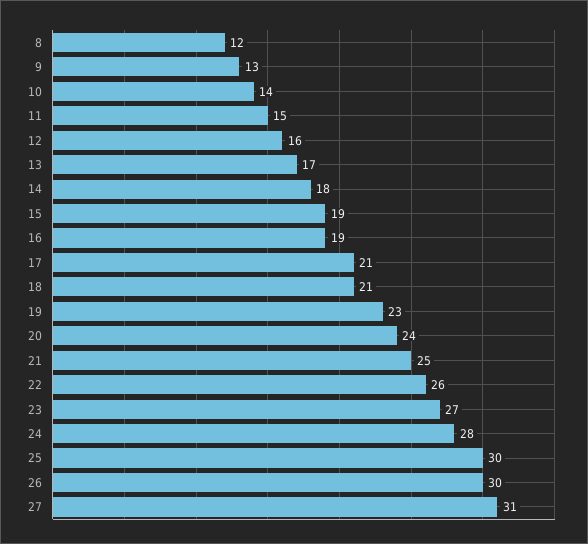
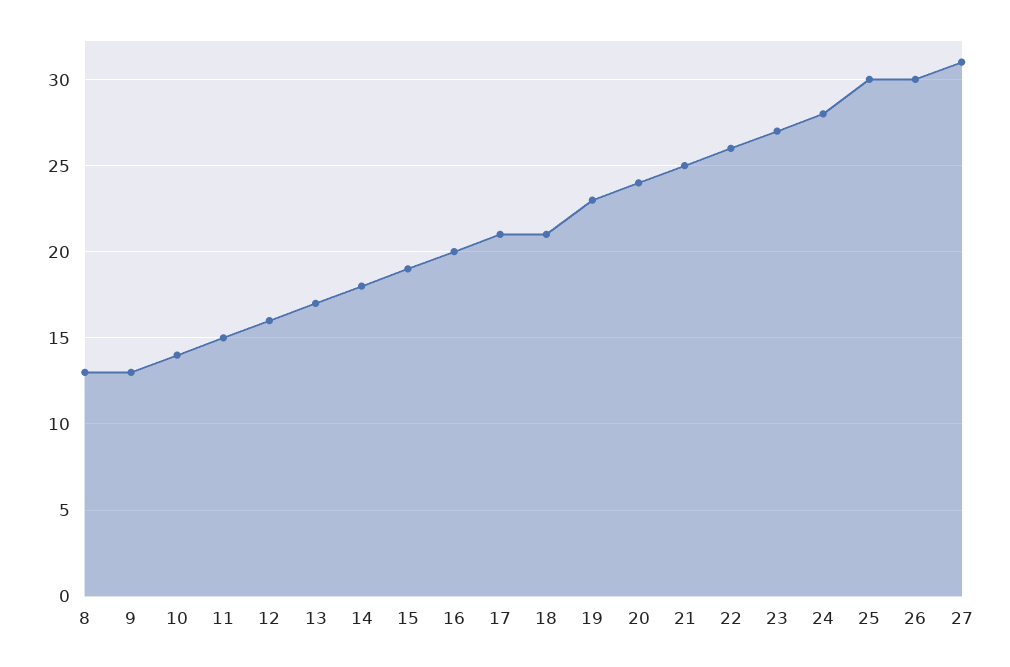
8: 12 -> 13
16: 19 -> 20

